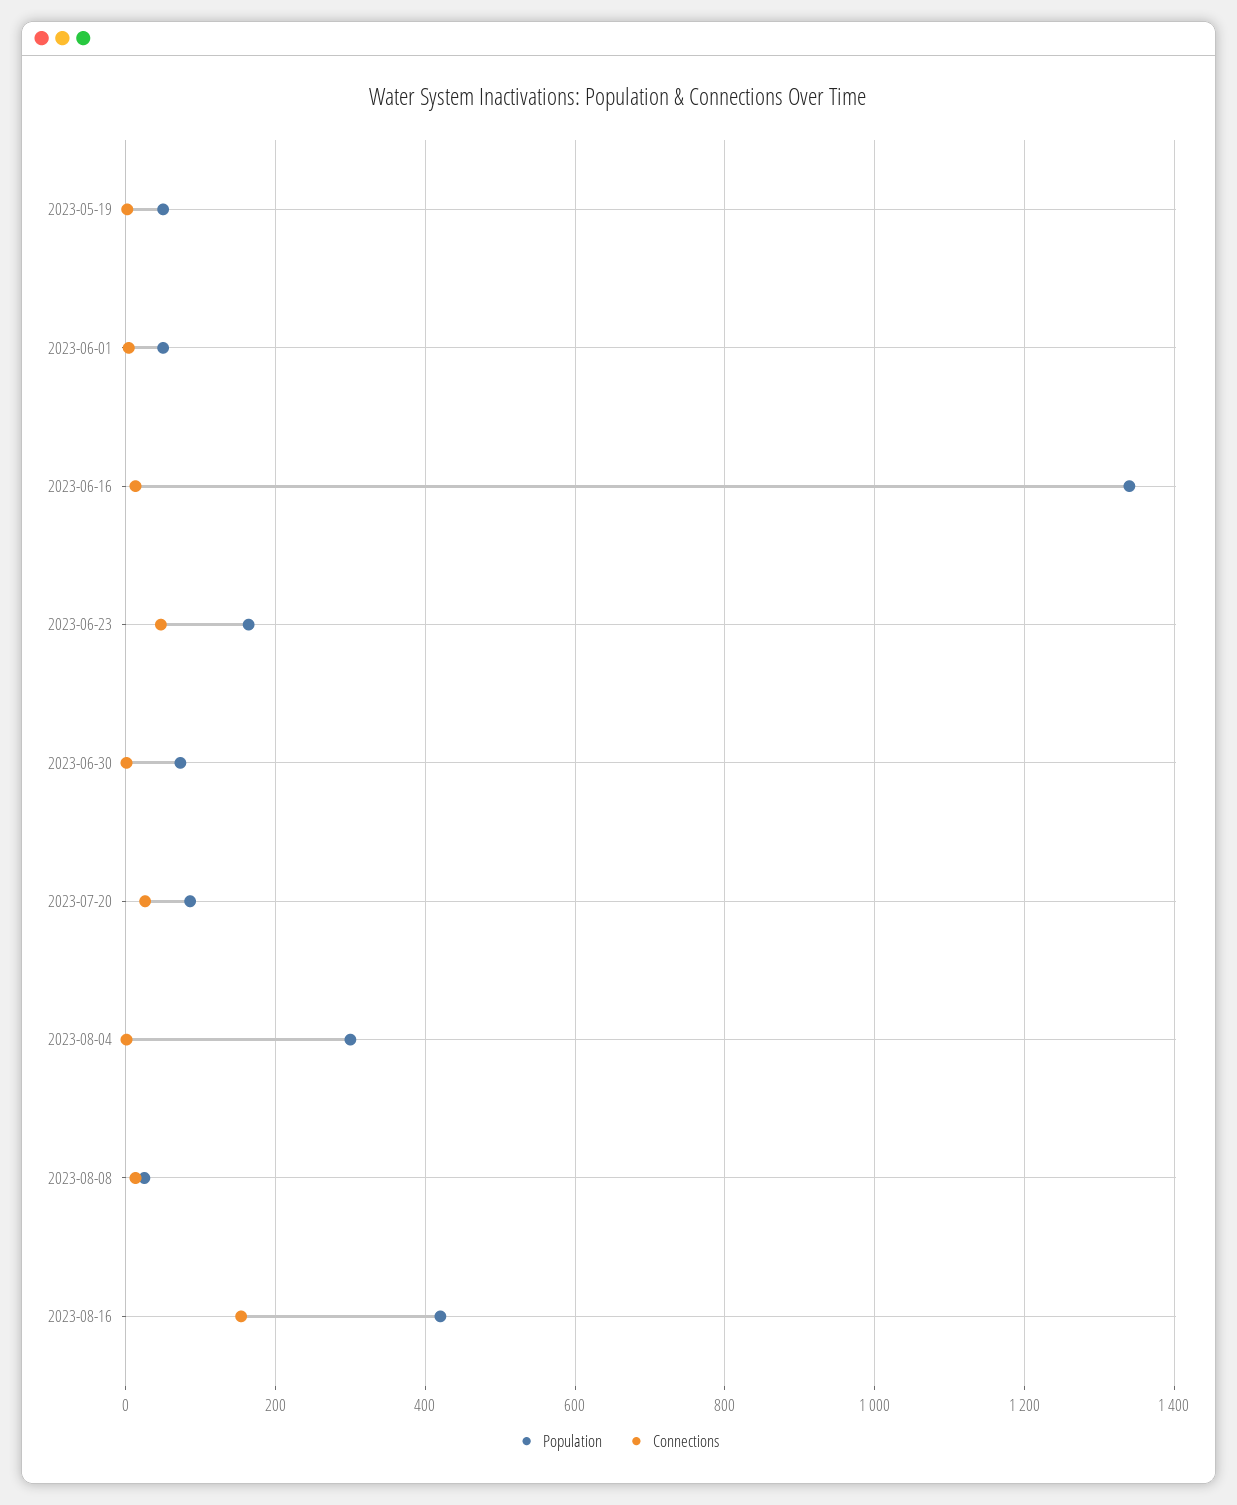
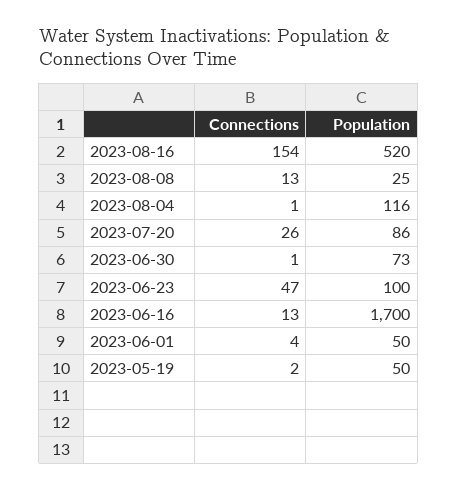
Population, 2023-06-16: 1340 -> 1700
Population, 2023-06-23: 160 -> 100
Population, 2023-08-04: 300 -> 116
Population, 2023-08-16: 420 -> 520

